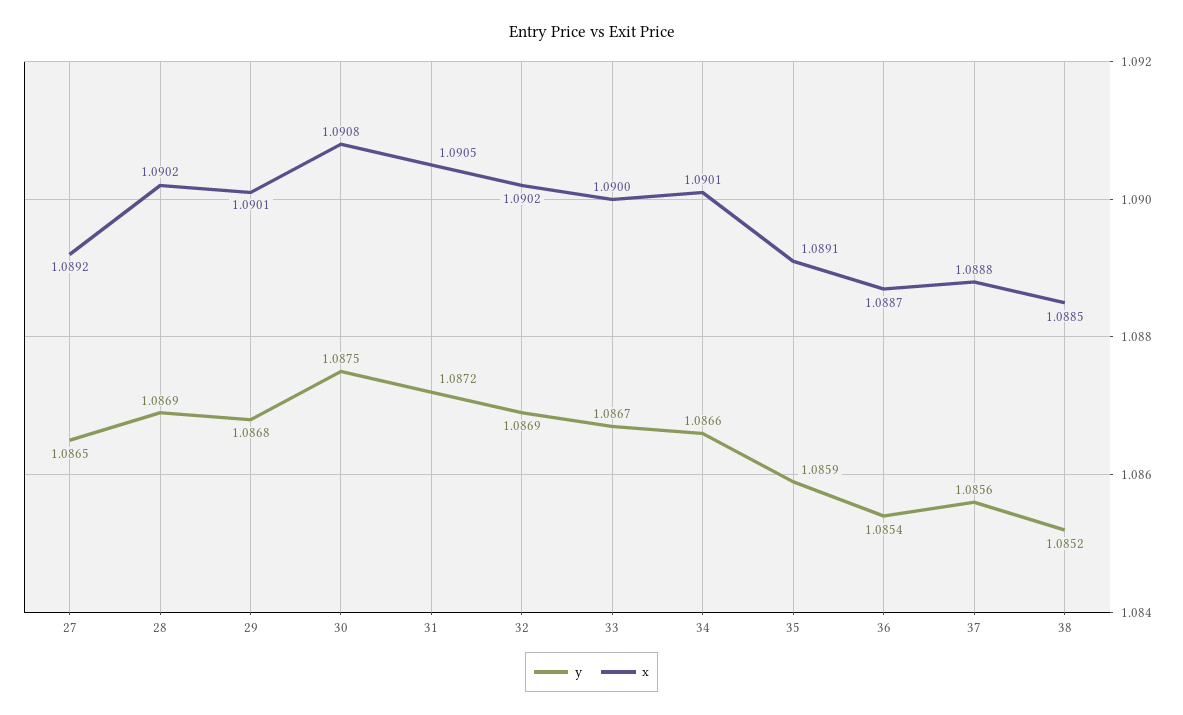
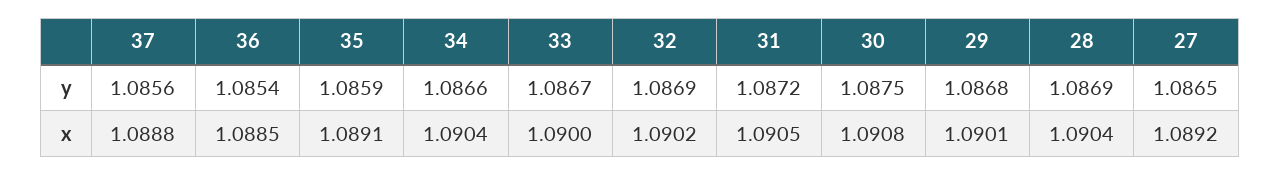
x, 28: 1.0902 -> 1.0904
x, 34: 1.0901 -> 1.0904
x, 36: 1.0887 -> 1.0885
y, 38: 1.0852 -> none
x, 38: 1.0885 -> none

